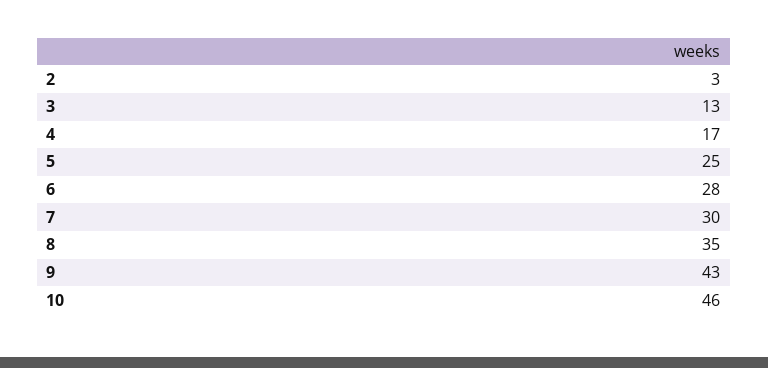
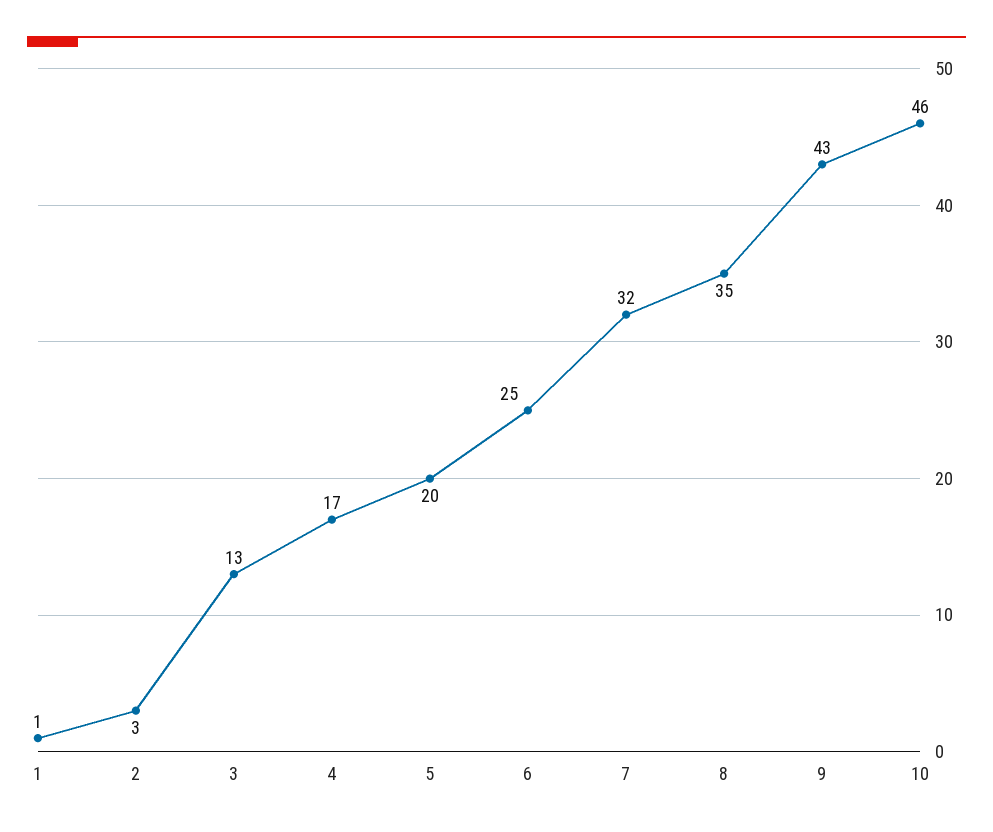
5: 25 -> 20
6: 28 -> 25
7: 30 -> 32
1: none -> 1

